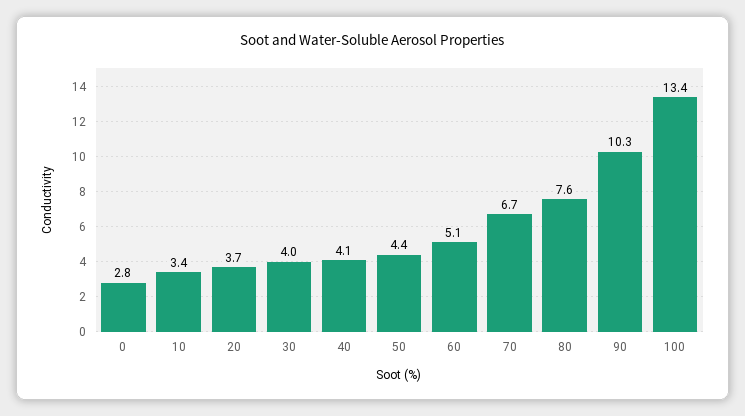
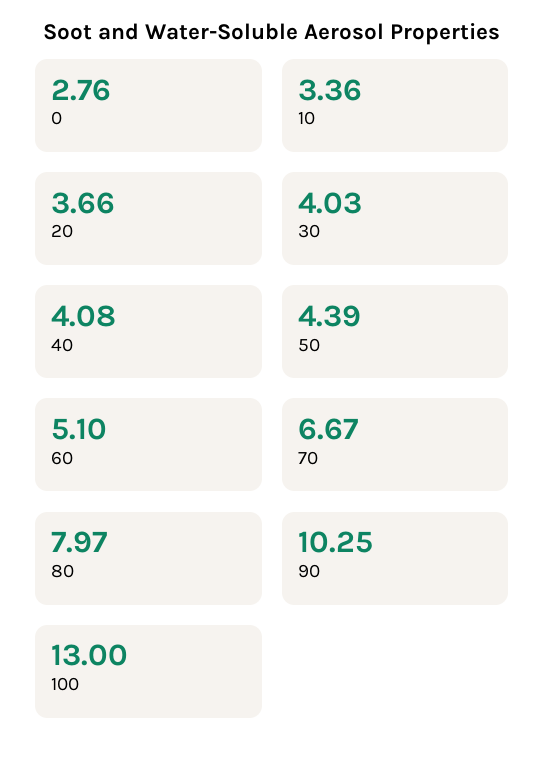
80: 7.6 -> 7.97
100: 13.4 -> 13

